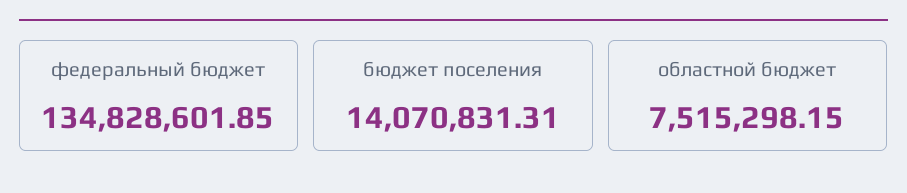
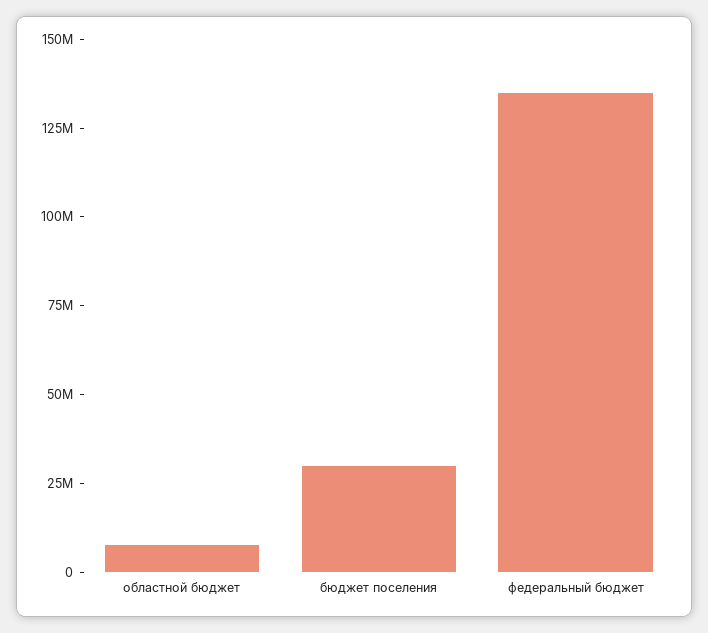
бюджет поселения: 14070831.31 -> 30000000

